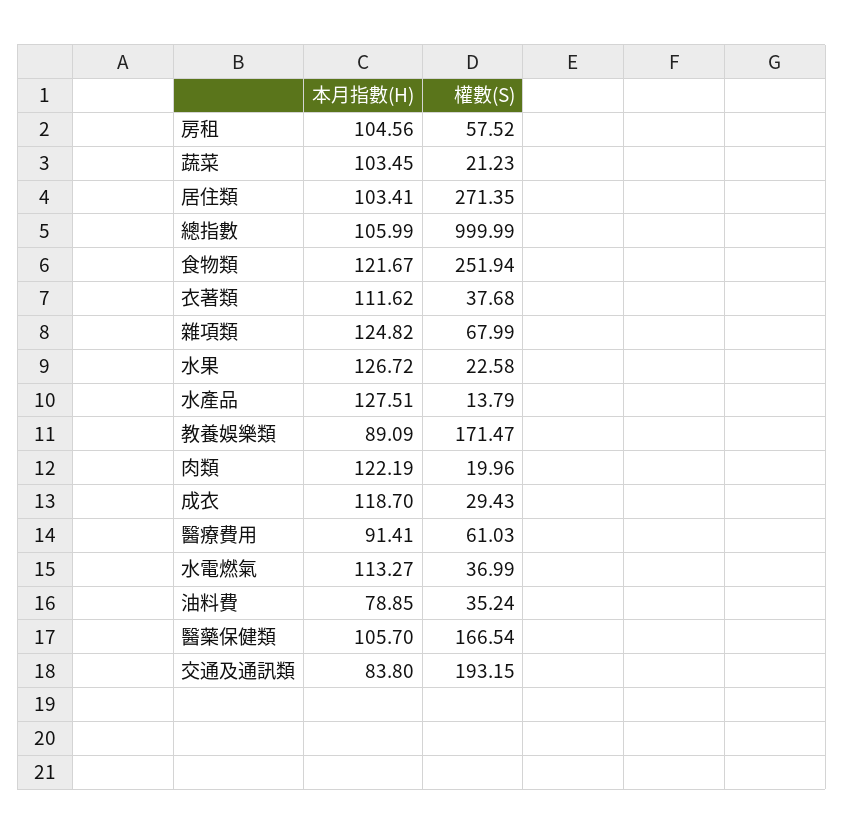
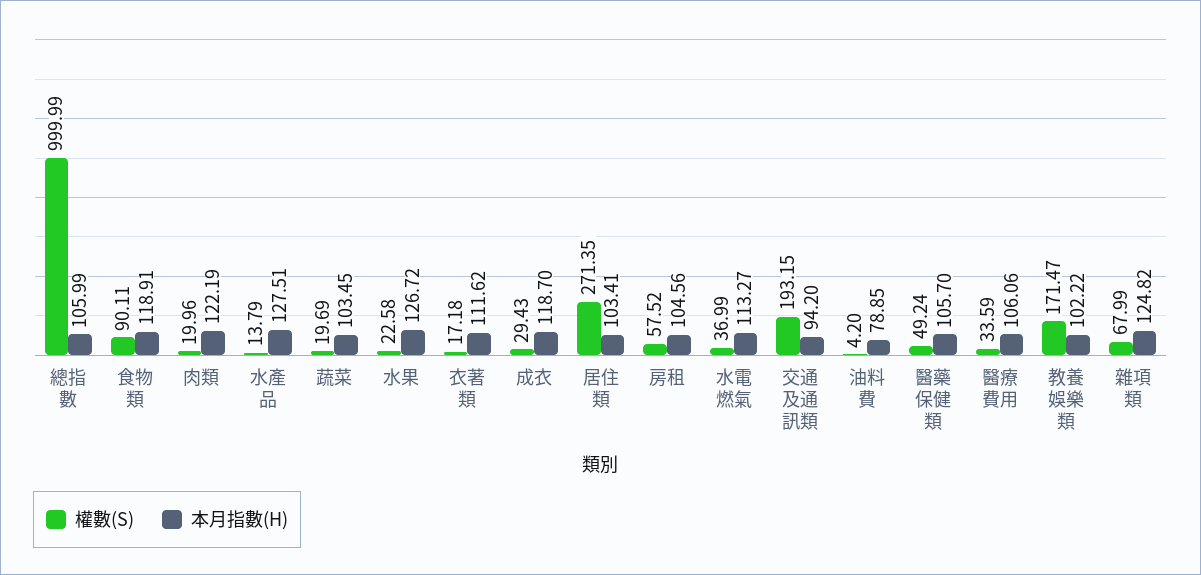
權數(S), 蔬菜: 21.23 -> 19.69
本月指數(H), 食物類: 121.67 -> 118.91
權數(S), 食物類: 251.94 -> 90.11
權數(S), 衣著類: 37.68 -> 17.18
本月指數(H), 教養娛樂類: 89.09 -> 102.22
本月指數(H), 醫療費用: 91.41 -> 106.06
權數(S), 醫療費用: 61.03 -> 33.59
權數(S), 油料費: 35.24 -> 4.2
權數(S), 醫藥保健類: 166.54 -> 49.24
本月指數(H), 交通及通訊類: 83.8 -> 94.2

